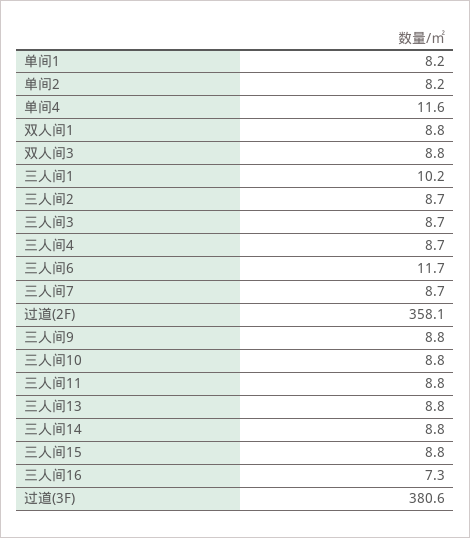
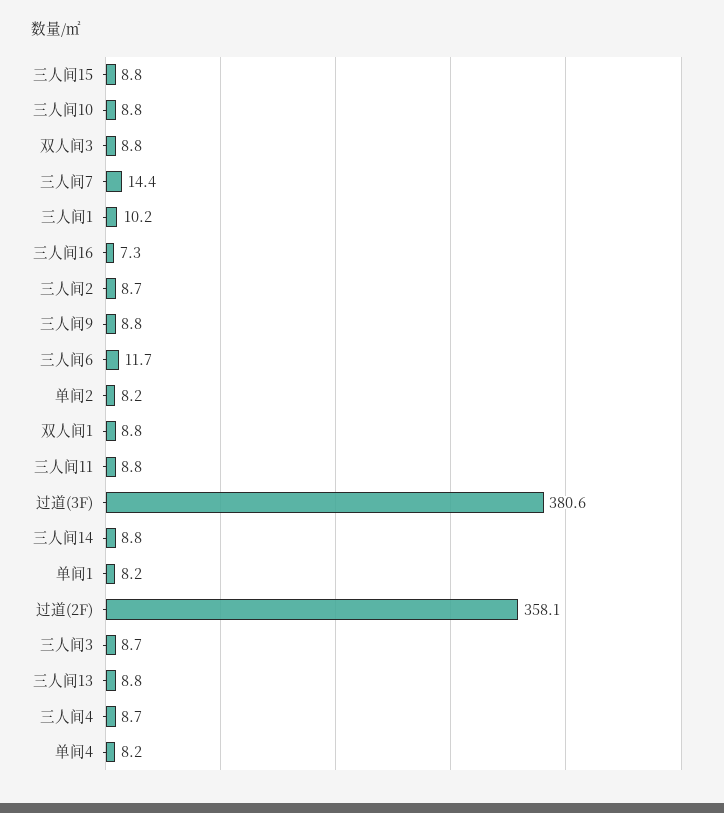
单间4: 11.6 -> 8.2
三人间7: 8.7 -> 14.4

